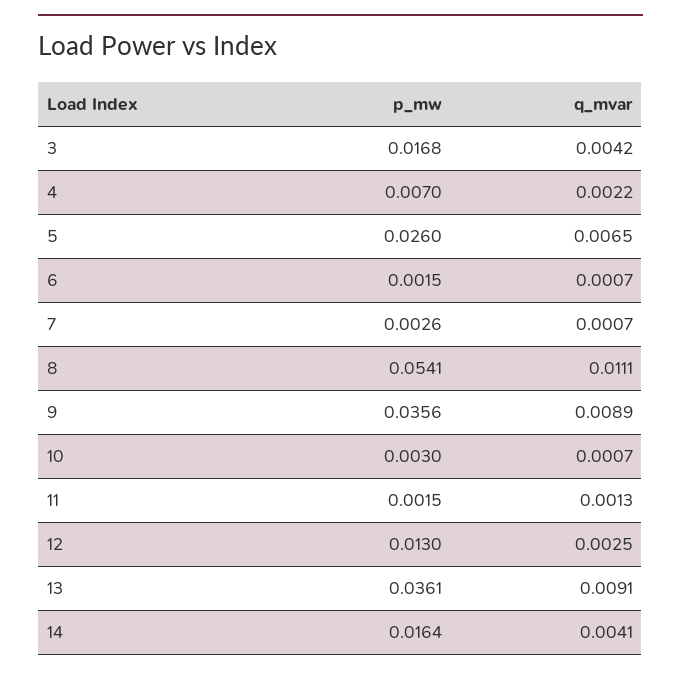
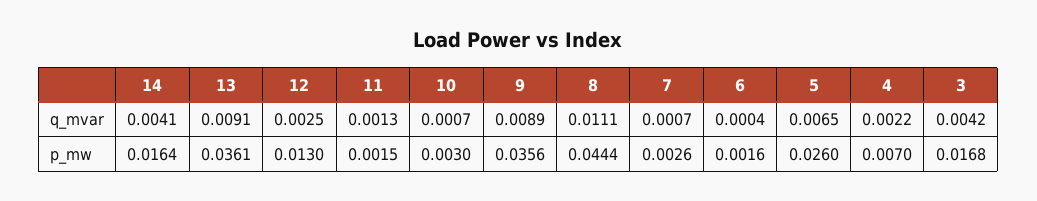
p_mw, 6: 0.0015 -> 0.0016
q_mvar, 6: 0.0007 -> 0.0004
p_mw, 8: 0.0541 -> 0.0444

